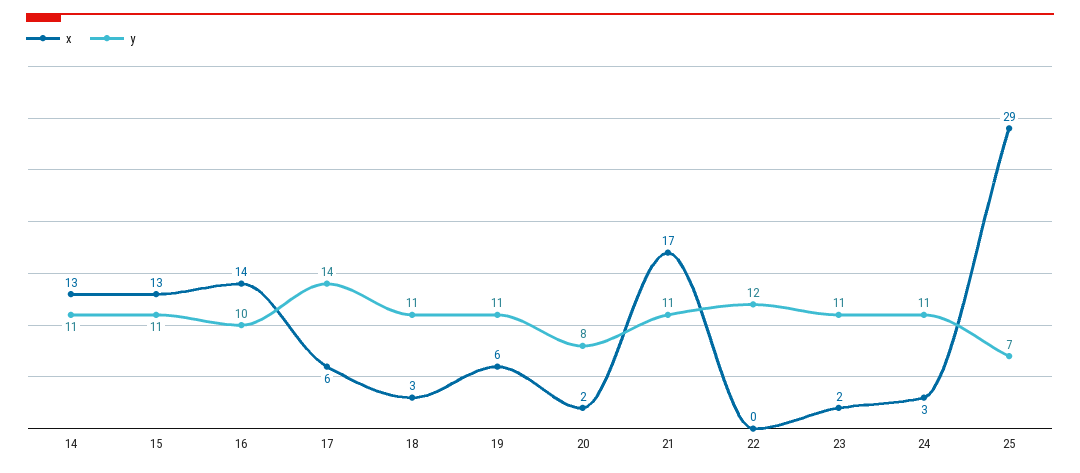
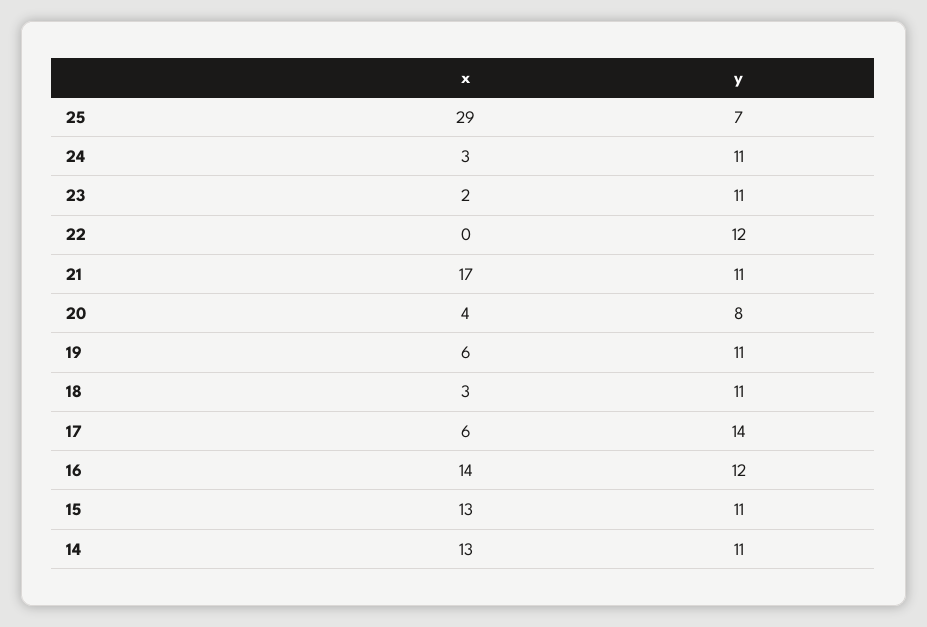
y, 16: 10 -> 12
x, 20: 2 -> 4

